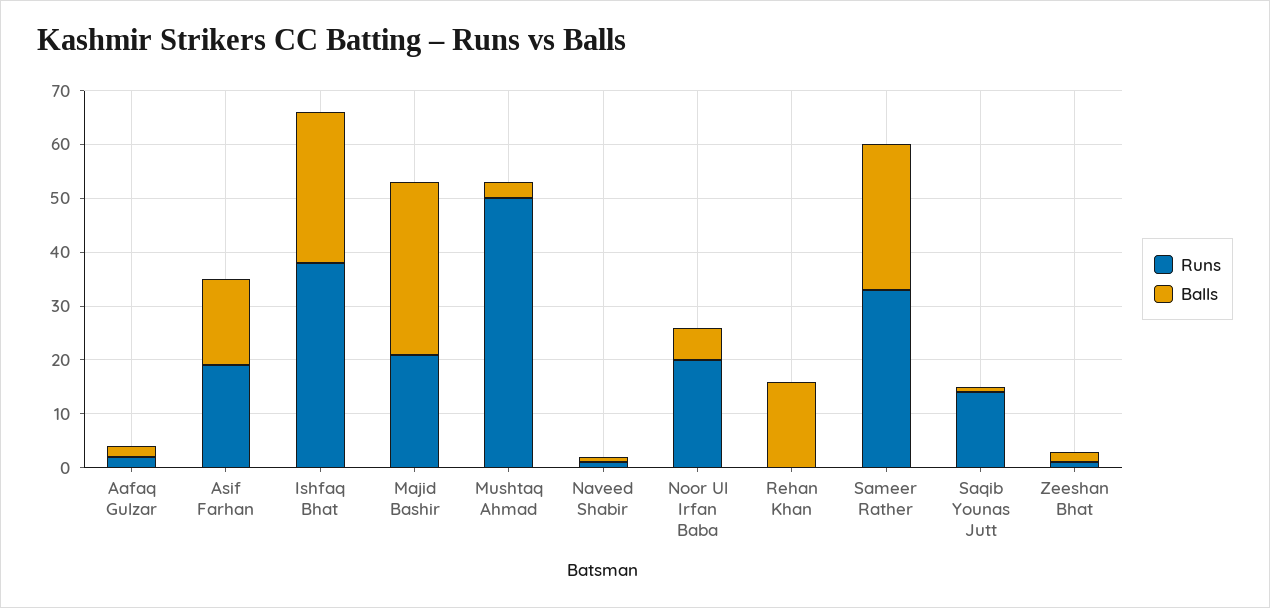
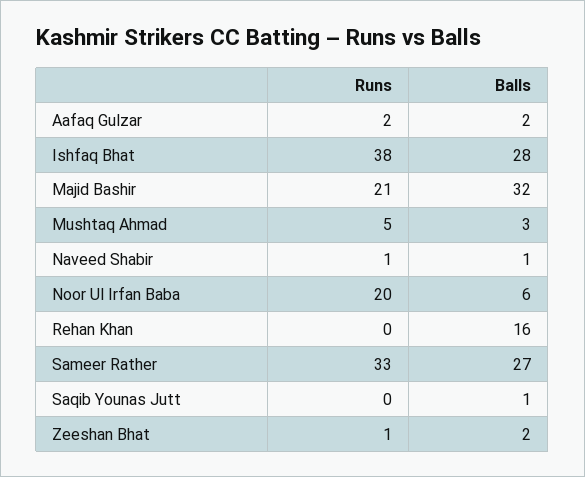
Runs, Asif Farhan: 20 -> none
Balls, Asif Farhan: 15 -> none
Runs, Mushtaq Ahmad: 50 -> 5
Runs, Saqib Younas Jutt: 15 -> 0

